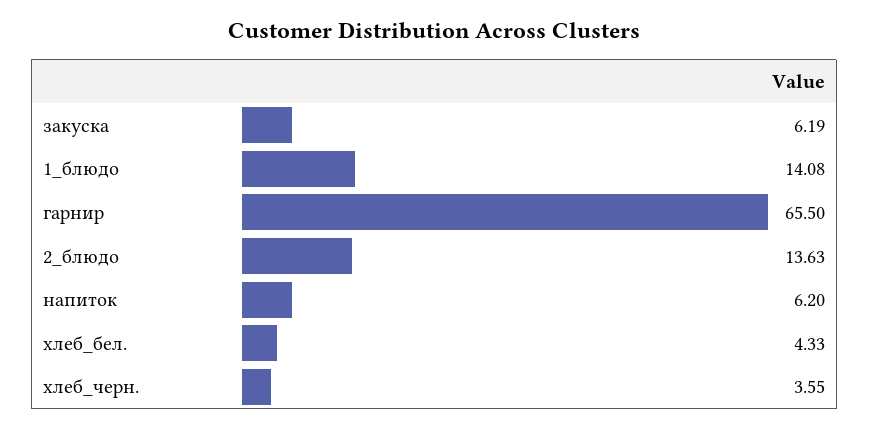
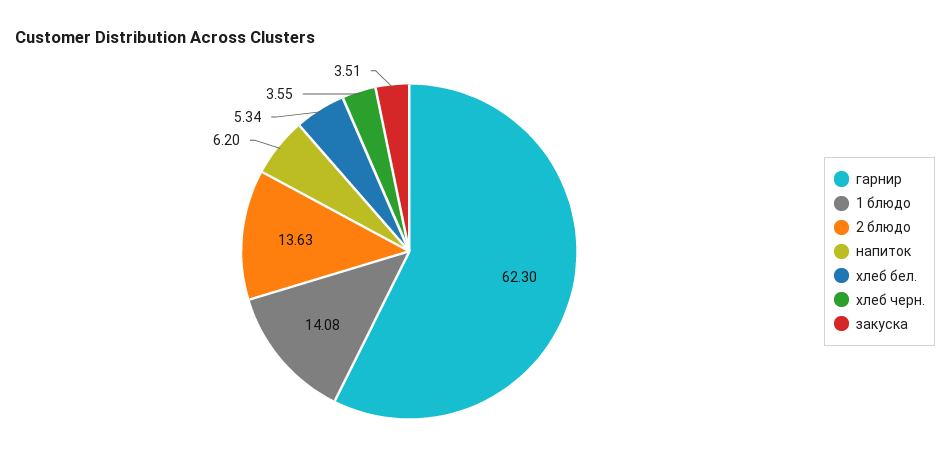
закуска: 6.19 -> 3.51
гарнир: 65.5 -> 62.3
хлеб_бел.: 4.33 -> 5.34

